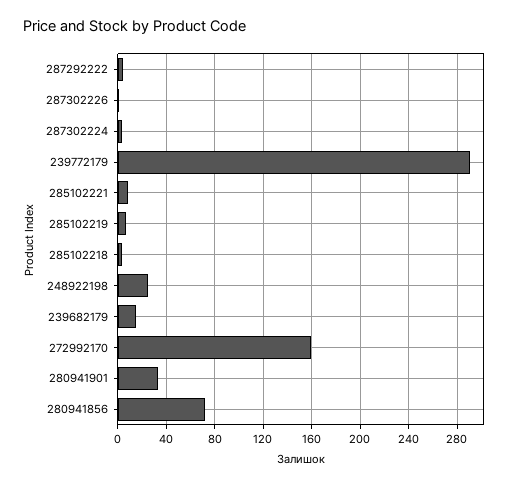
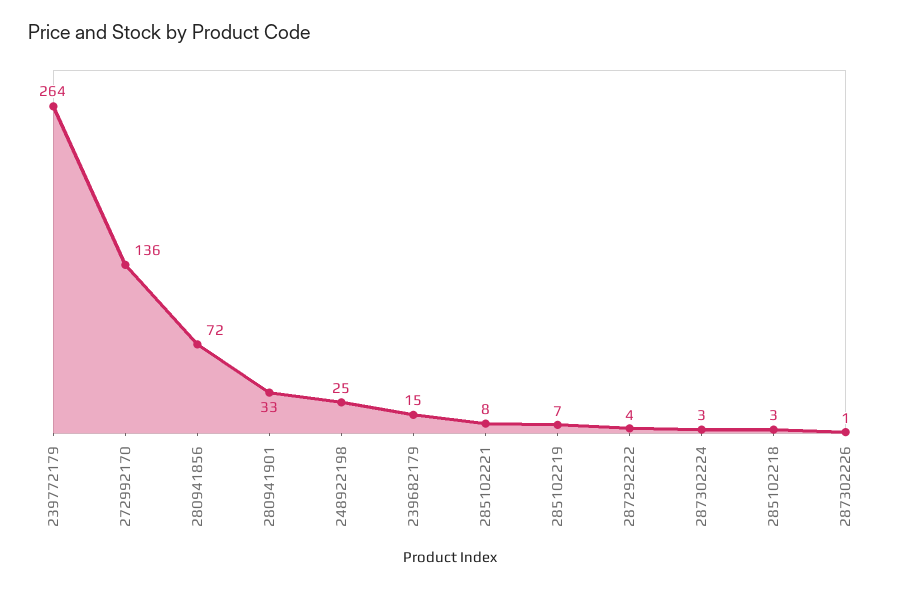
239772179: 290 -> 264
272992170: 160 -> 136

